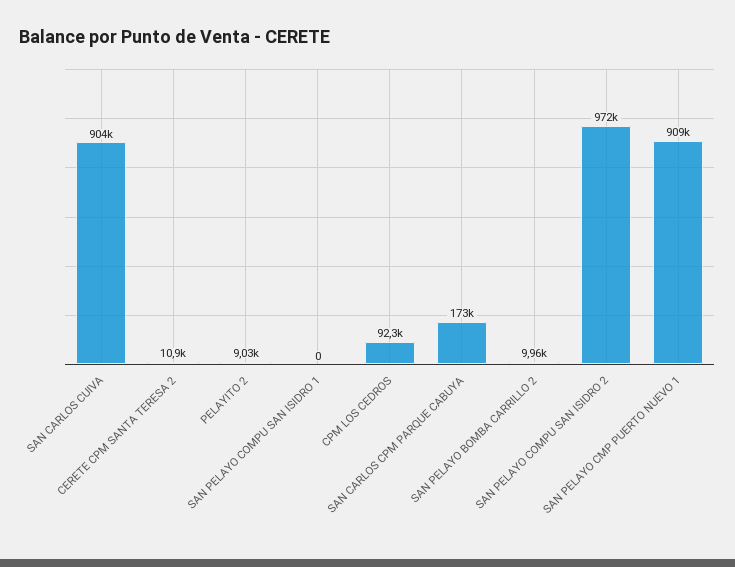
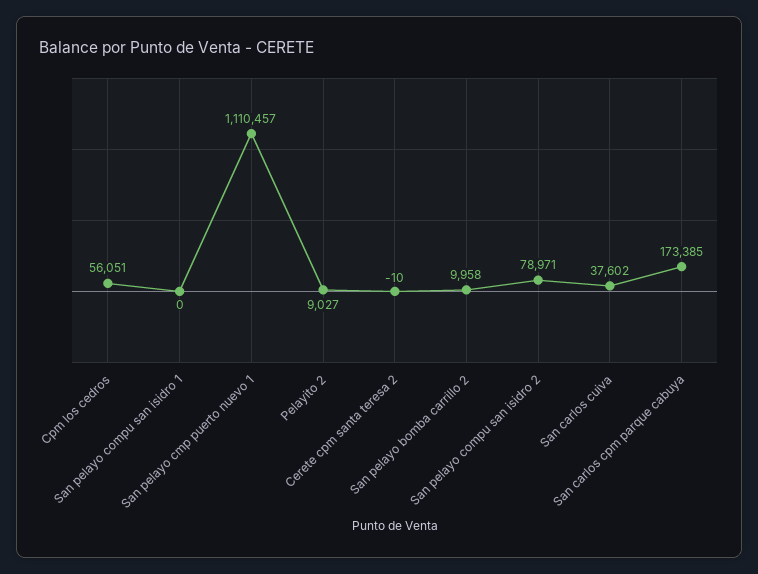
SAN CARLOS CUIVA: 904000 -> 37602
CERETE CPM SANTA TERESA 2: 10900 -> -10
CPM LOS CEDROS: 92300 -> 56051
SAN PELAYO COMPU SAN ISIDRO 2: 972000 -> 78971
SAN PELAYO CMP PUERTO NUEVO 1: 909000 -> 1110457

